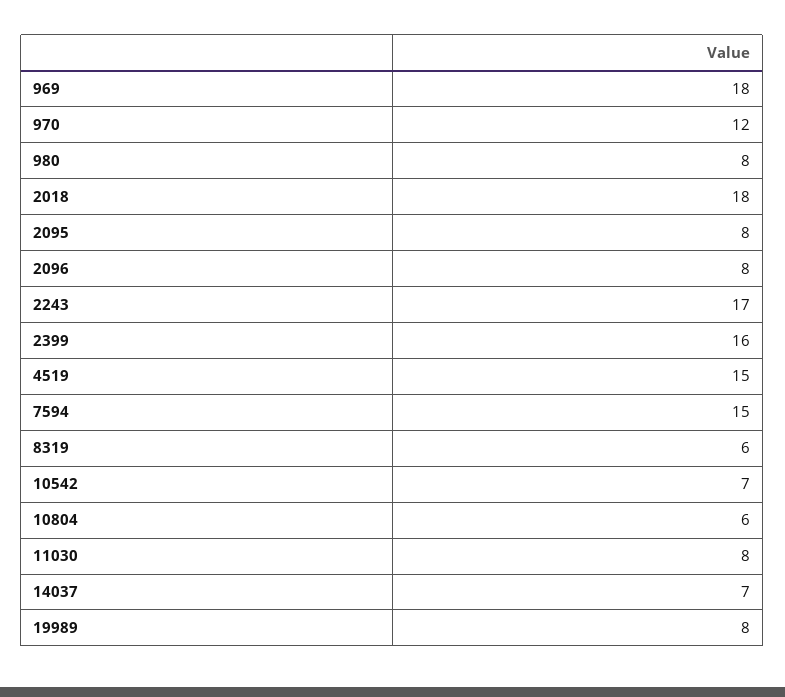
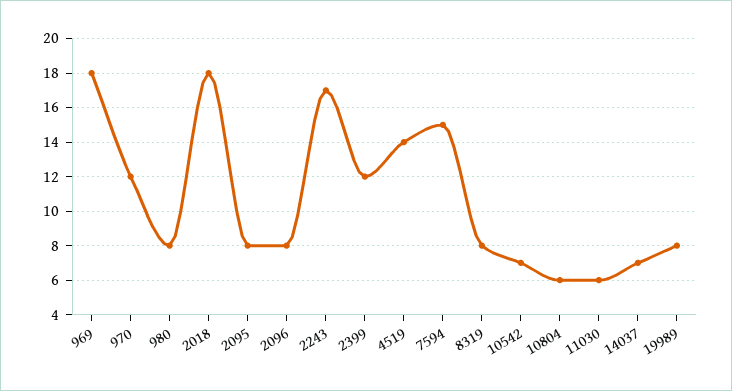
2399: 16 -> 12
4519: 15 -> 14
8319: 6 -> 8
11030: 8 -> 6

